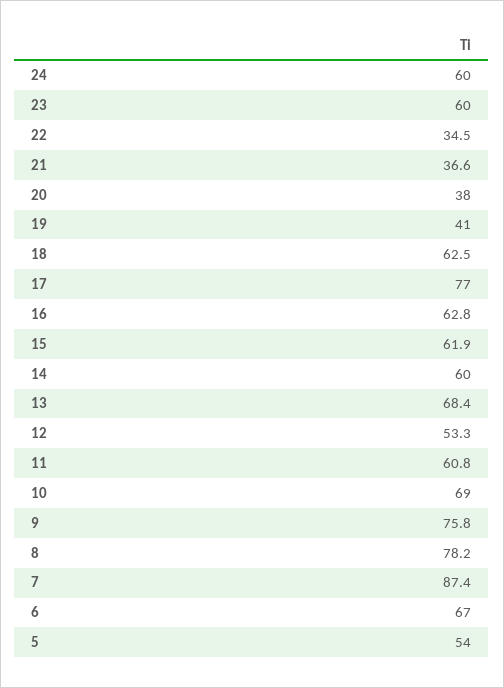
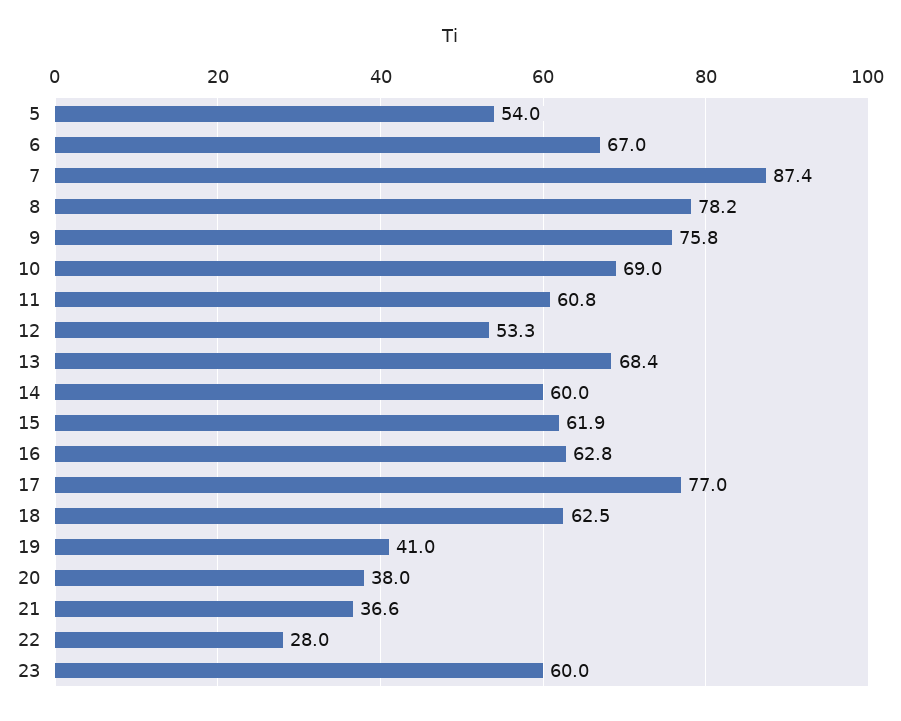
24: 60 -> none
22: 34.5 -> 28

